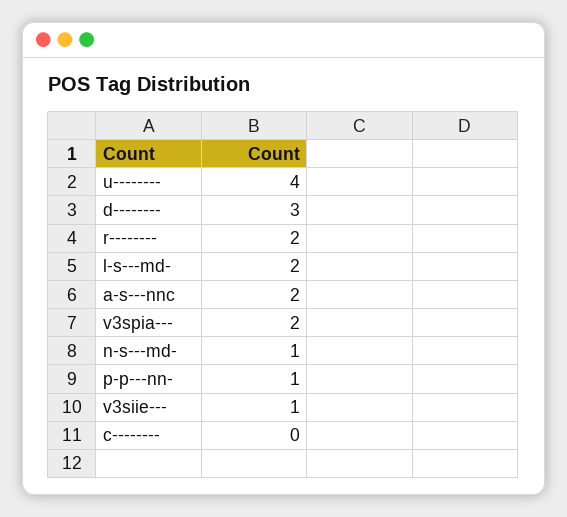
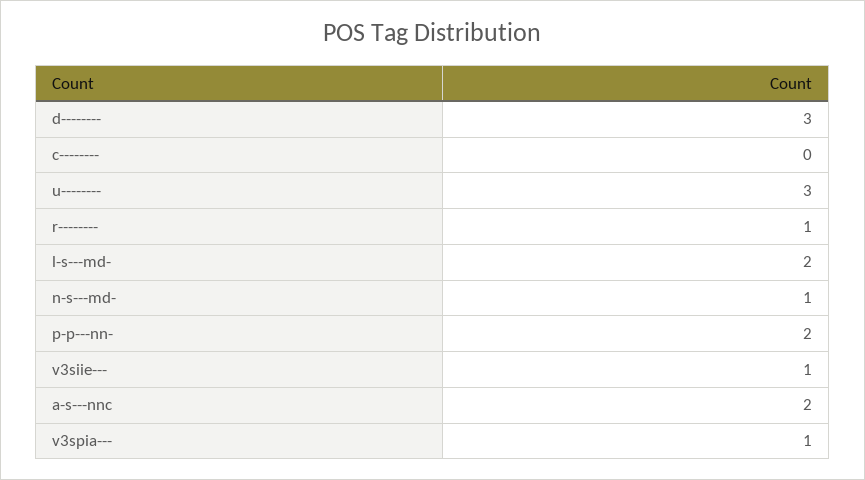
u--------: 4 -> 3
r--------: 2 -> 1
v3spia---: 2 -> 1
p-p---nn-: 1 -> 2

